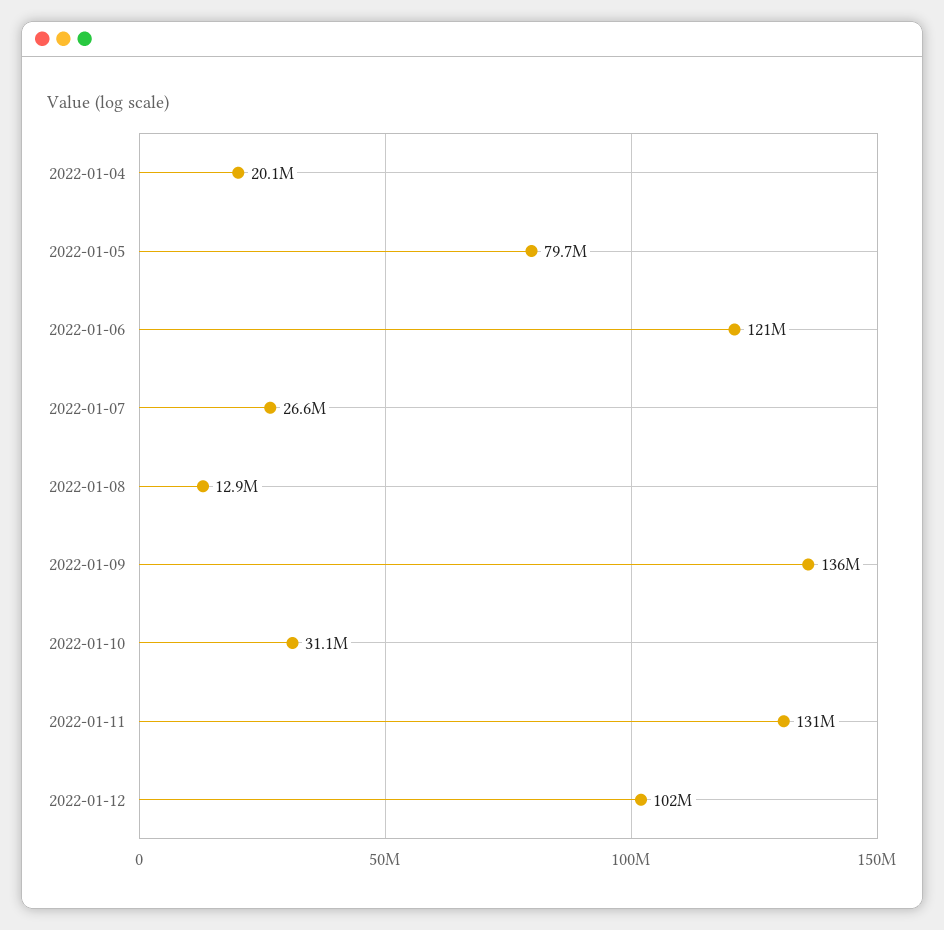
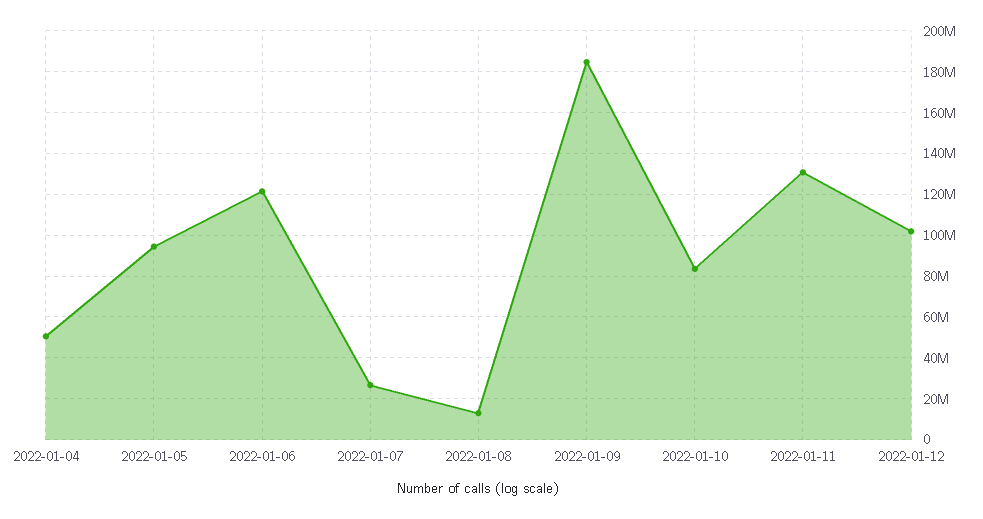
2022-01-04: 20100000 -> 50000000
2022-01-05: 79700000 -> 95000000
2022-01-09: 136000000 -> 185000000
2022-01-10: 31100000 -> 85000000

